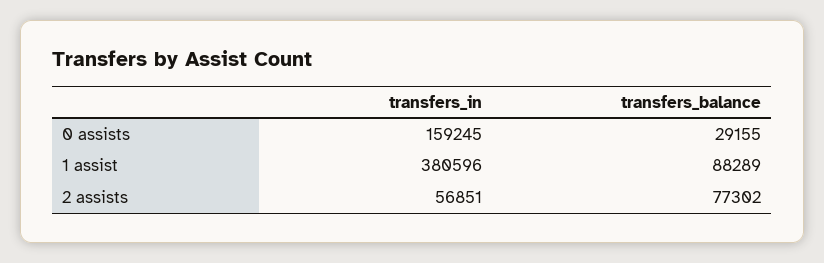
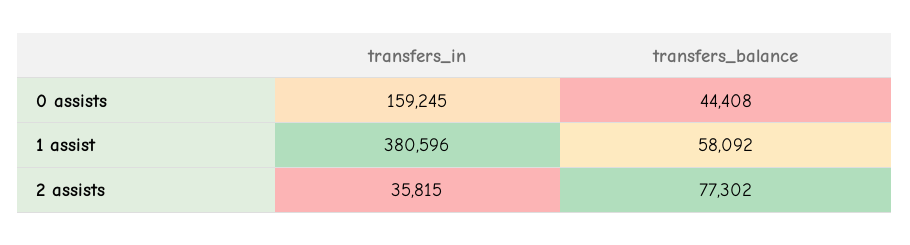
transfers_balance, 0 assists: 29155 -> 44408
transfers_balance, 1 assist: 88289 -> 58092
transfers_in, 2 assists: 56851 -> 35815

